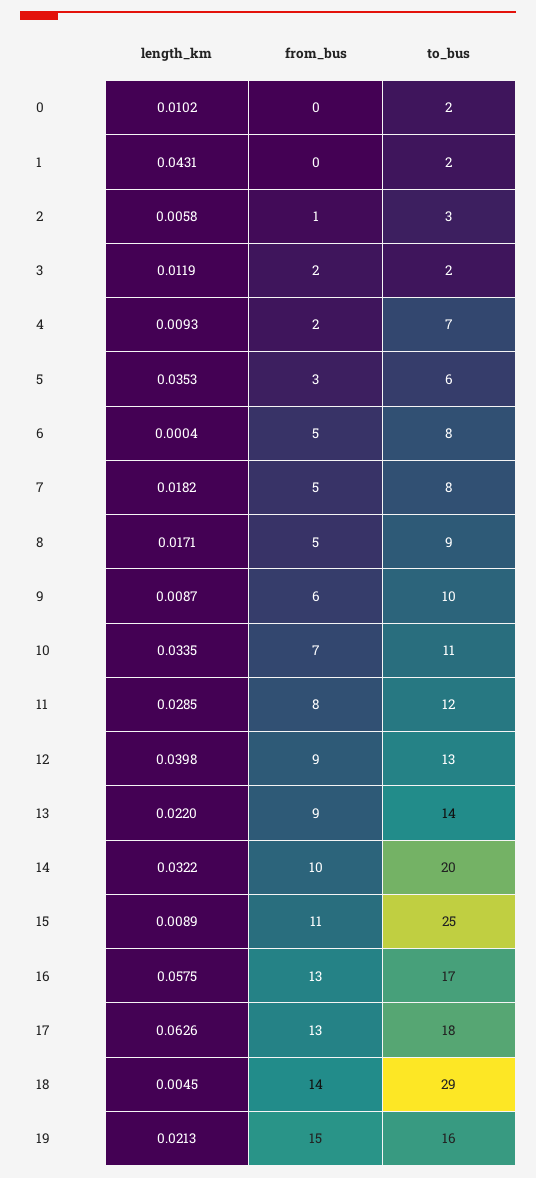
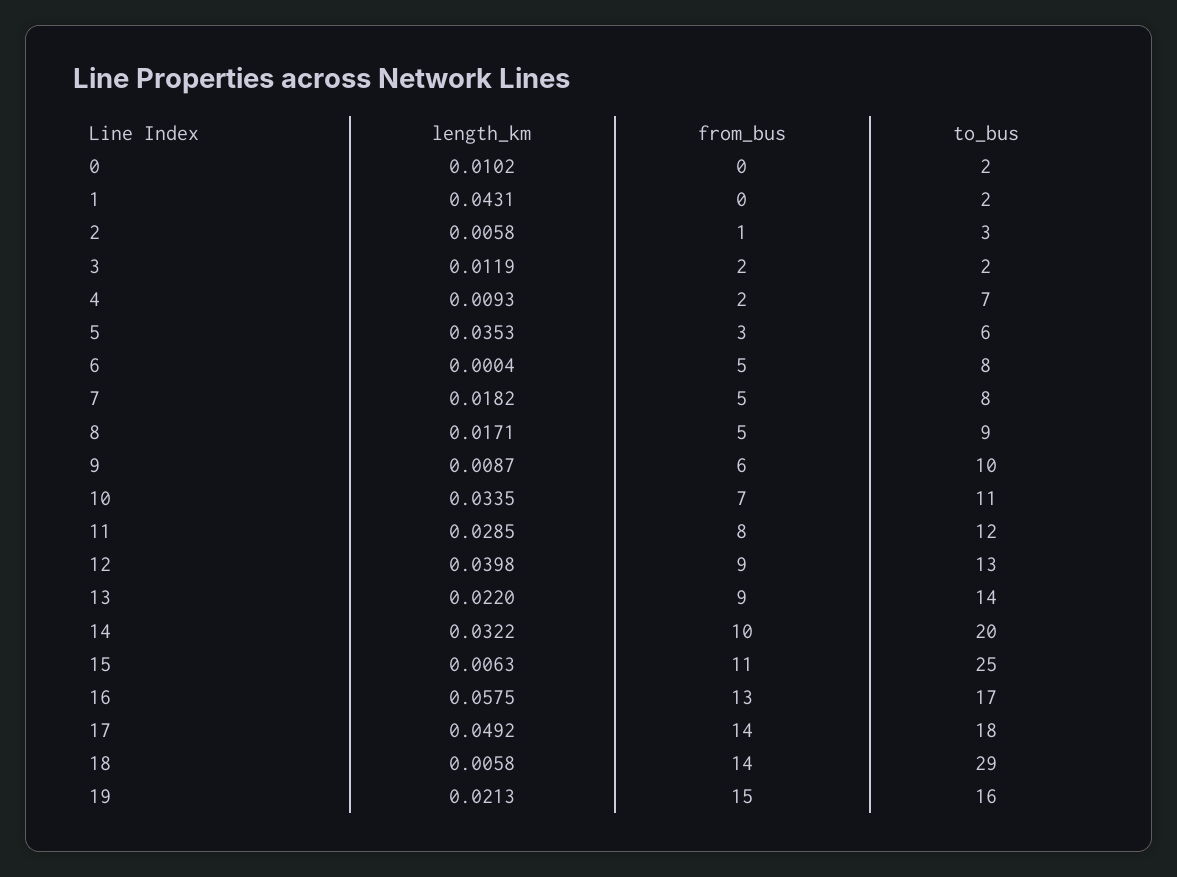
length_km, 15: 0.0089 -> 0.0063
length_km, 17: 0.0626 -> 0.0492
from_bus, 17: 13 -> 14
length_km, 18: 0.0045 -> 0.0058

